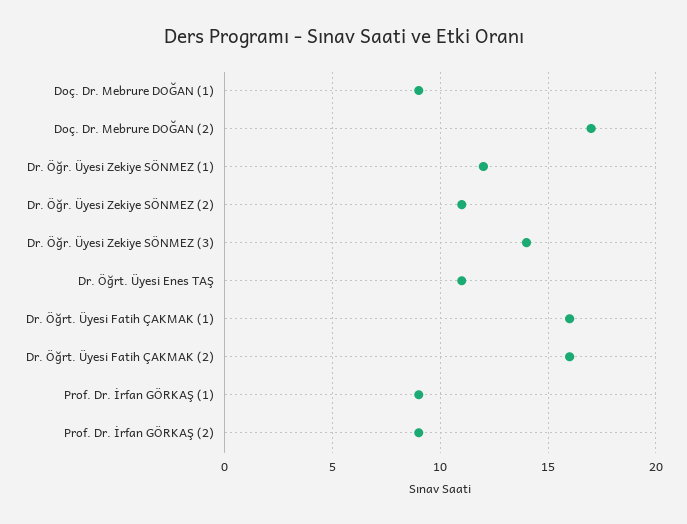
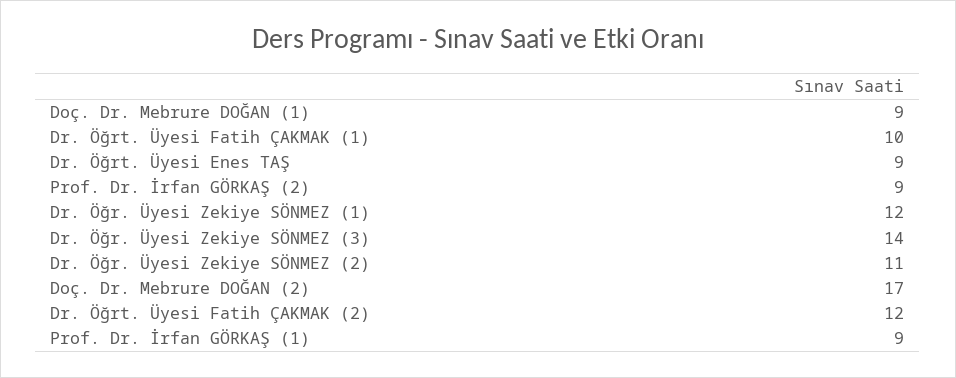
Dr. Öğrt. Üyesi Enes TAŞ: 11 -> 9
Dr. Öğrt. Üyesi Fatih ÇAKMAK (1): 16 -> 10
Dr. Öğrt. Üyesi Fatih ÇAKMAK (2): 16 -> 12

